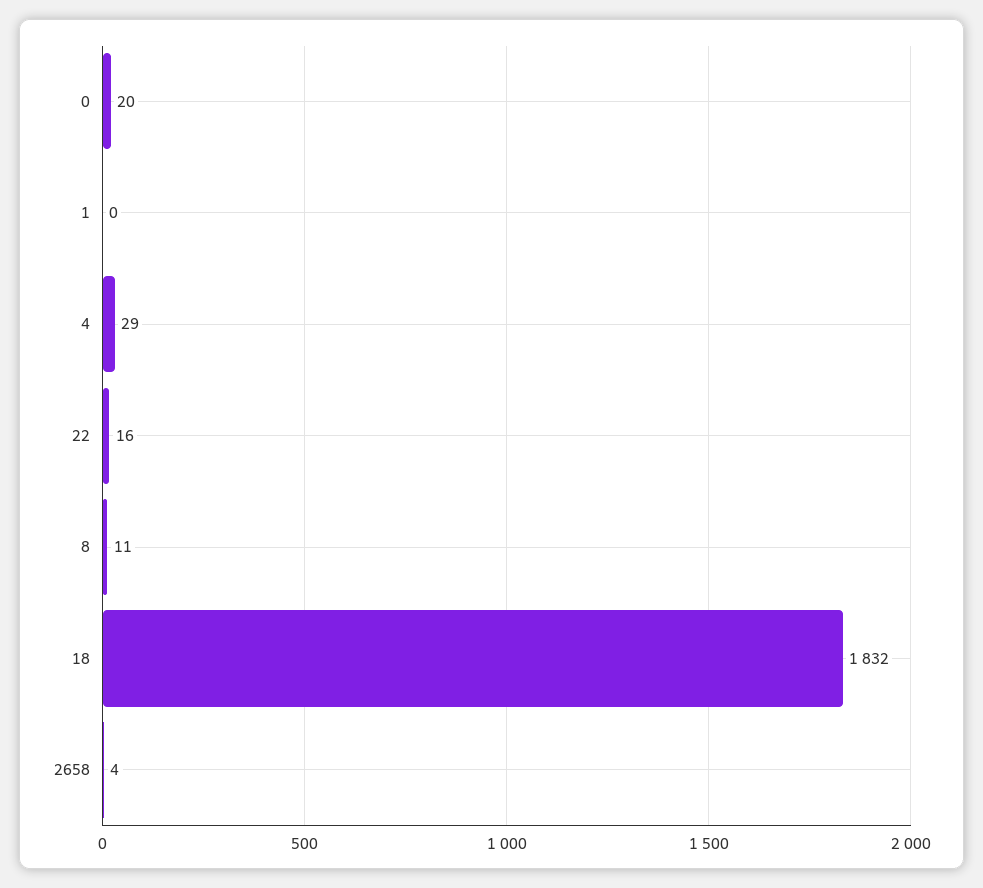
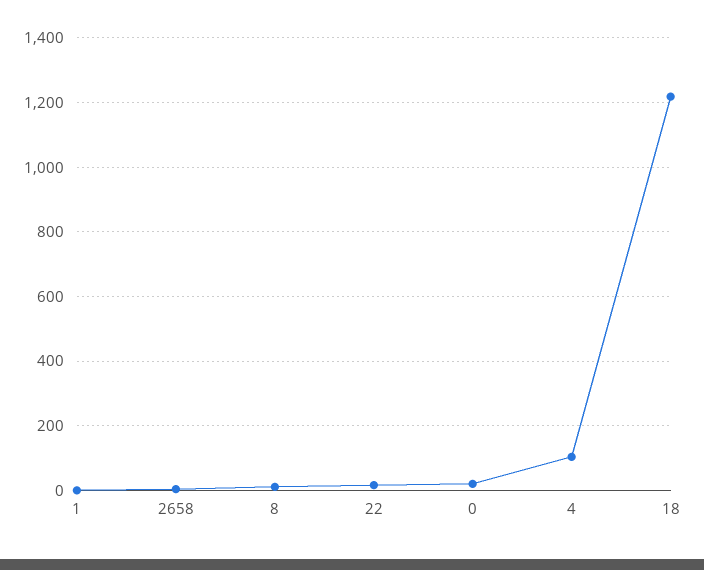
4: 29 -> 100
18: 1832 -> 1220

